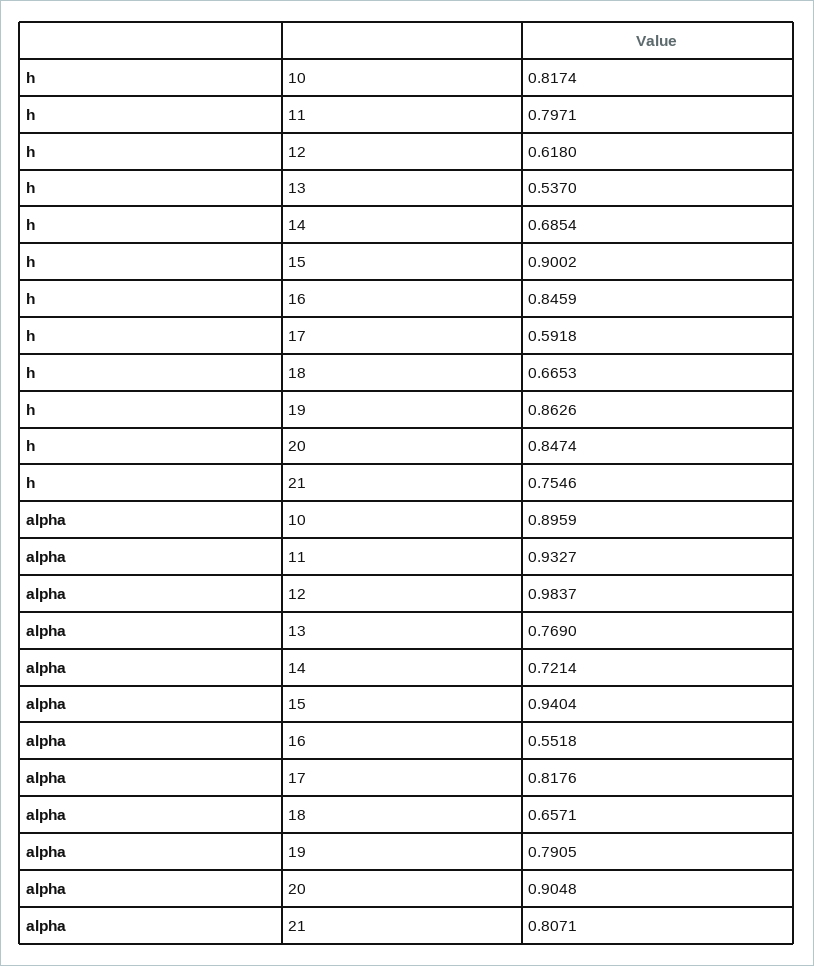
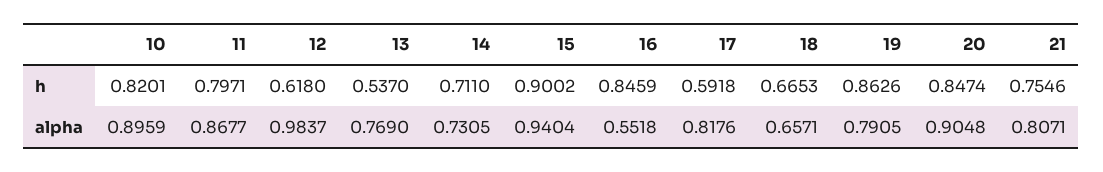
h, 10: 0.8174 -> 0.8201
h, 14: 0.6854 -> 0.711
alpha, 11: 0.9327 -> 0.8677
alpha, 14: 0.7214 -> 0.7305

